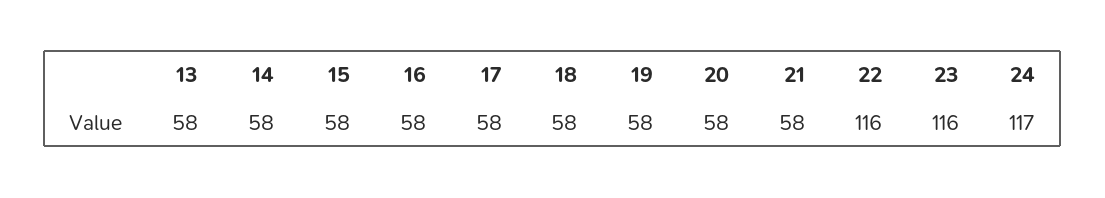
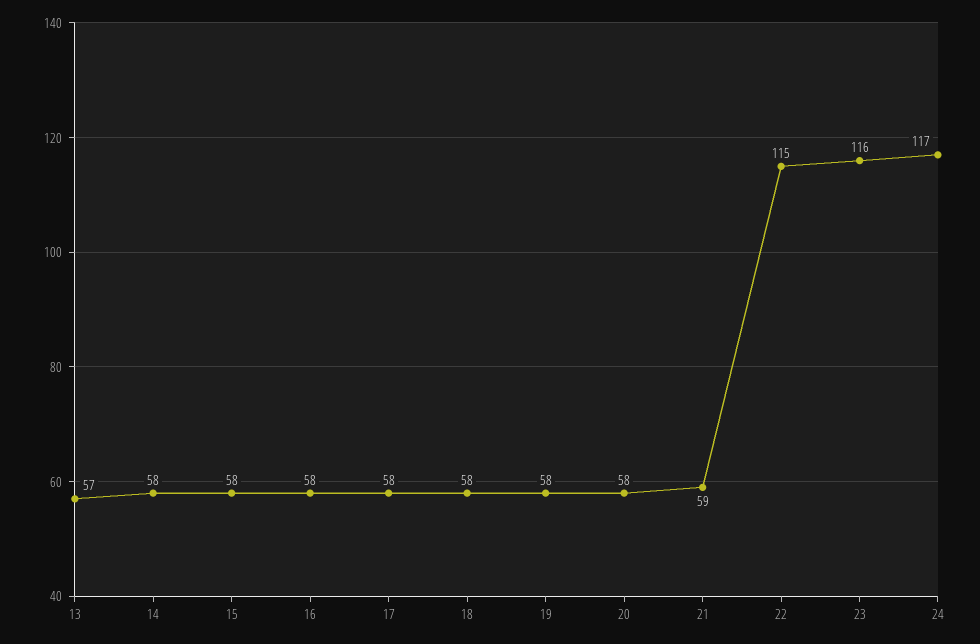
13: 58 -> 57
21: 58 -> 59
22: 116 -> 115

